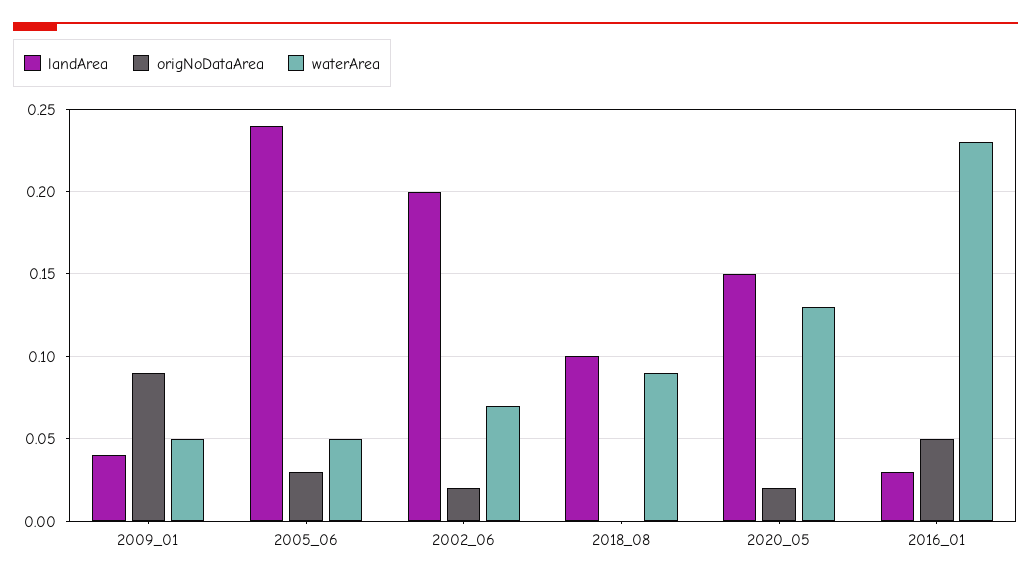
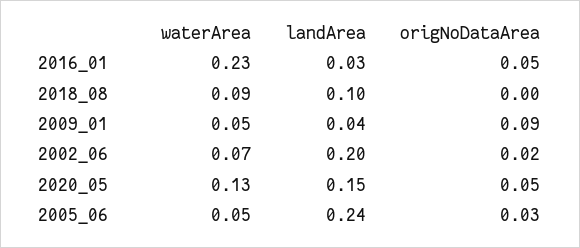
origNoDataArea, 2020_05: 0.02 -> 0.05

